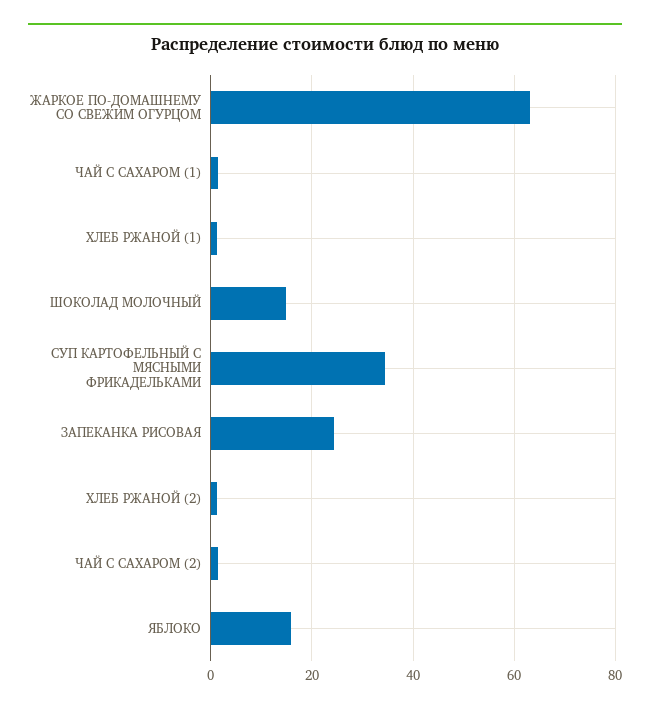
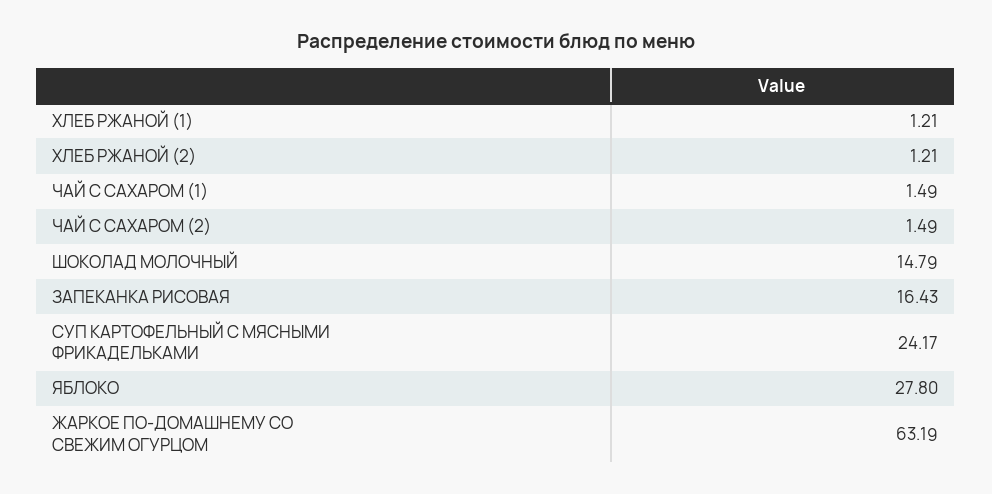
СУП КАРТОФЕЛЬНЫЙ С МЯСНЫМИ ФРИКАДЕЛЬКАМИ: 34 -> 24.17
ЗАПЕКАНКА РИСОВАЯ: 24 -> 16.43
ЯБЛОКО: 16 -> 27.8

